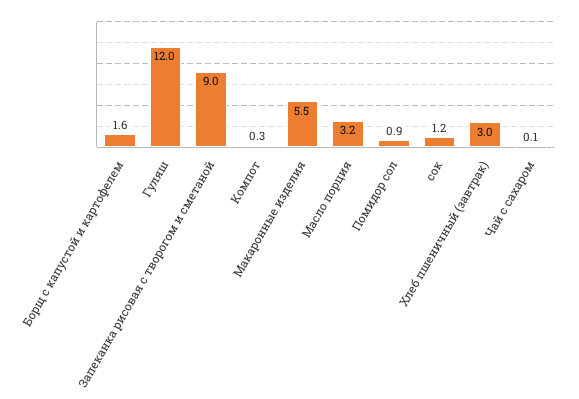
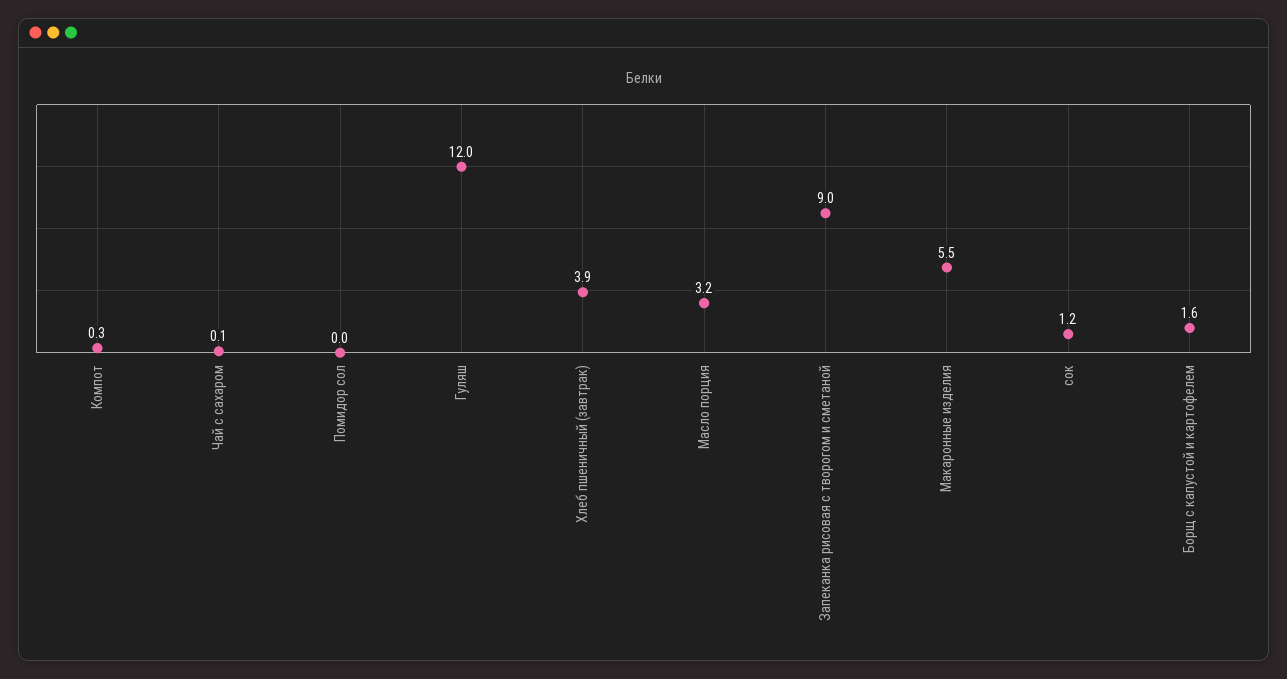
Помидор сол: 0.9 -> 0
Хлеб пшеничный (завтрак): 3 -> 3.9

